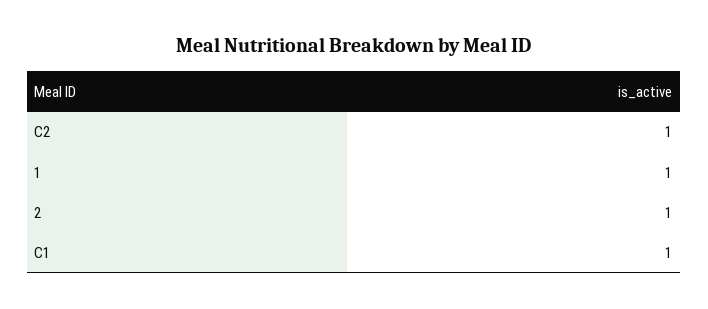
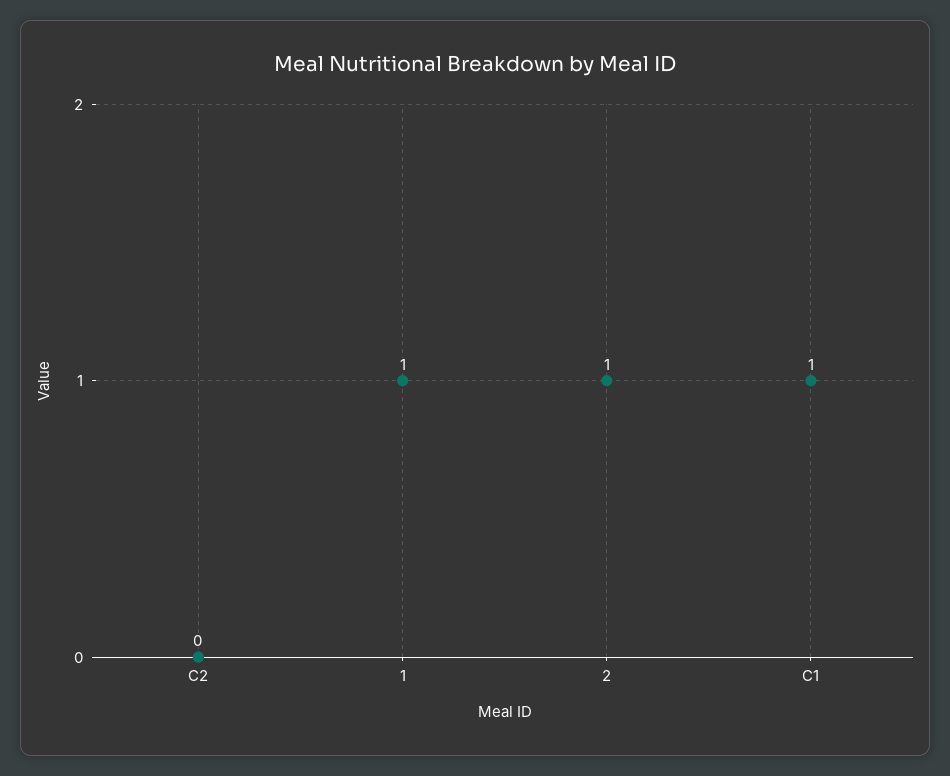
C2: 1 -> 0

